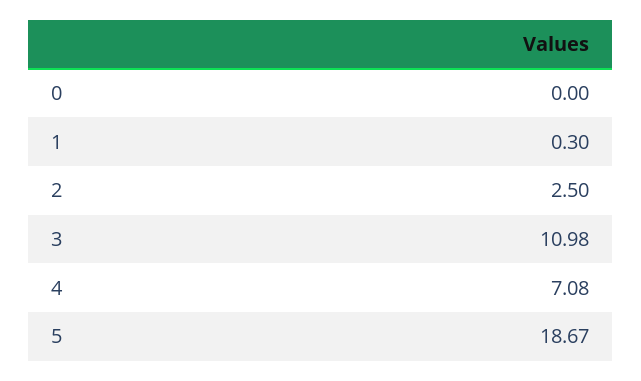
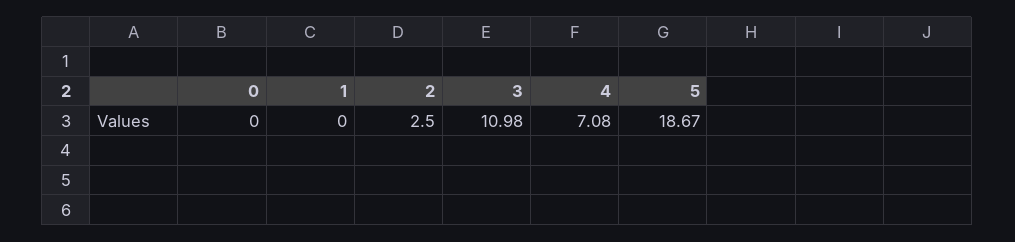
1: 0.3 -> 0

